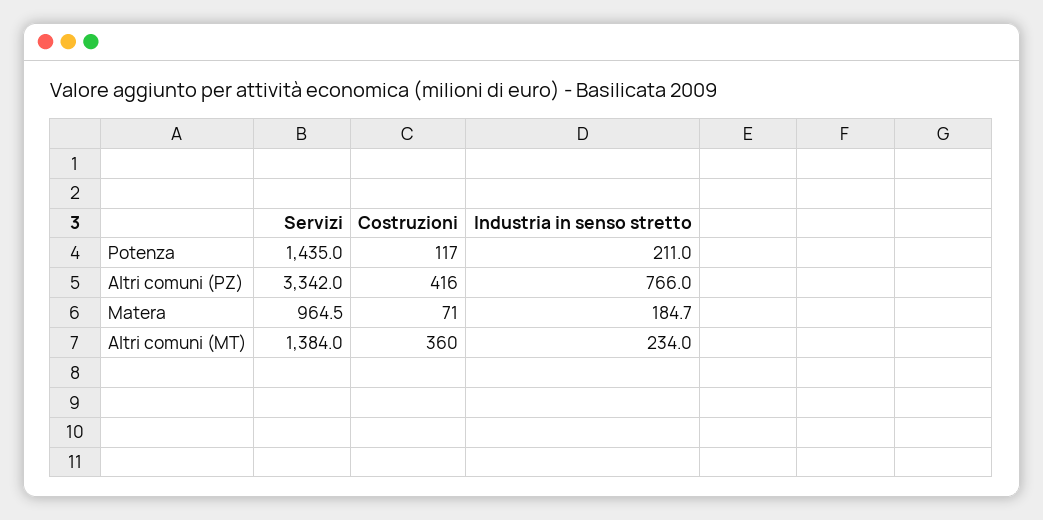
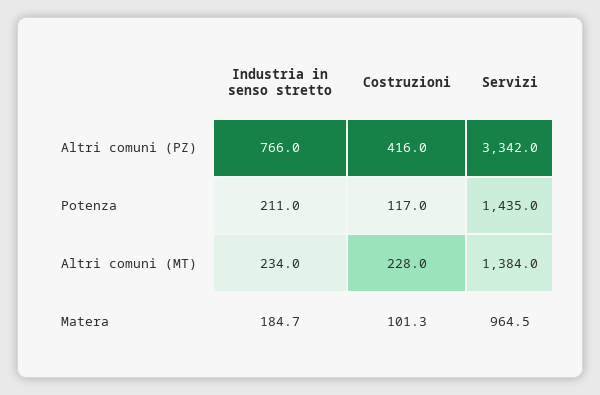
Costruzioni, Matera: 71 -> 101.3
Costruzioni, Altri comuni (MT): 360 -> 228

